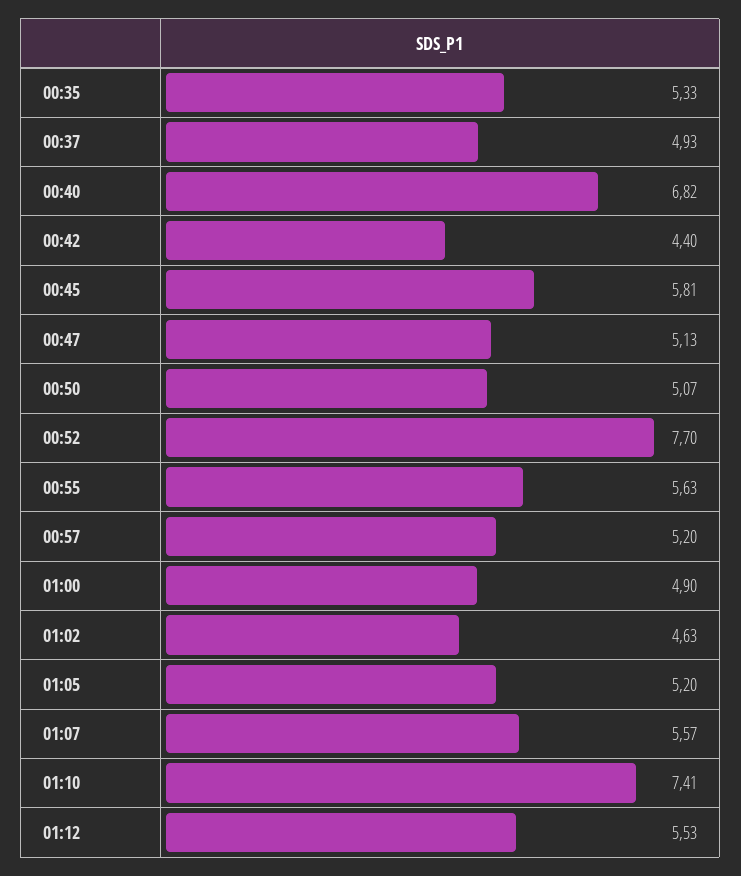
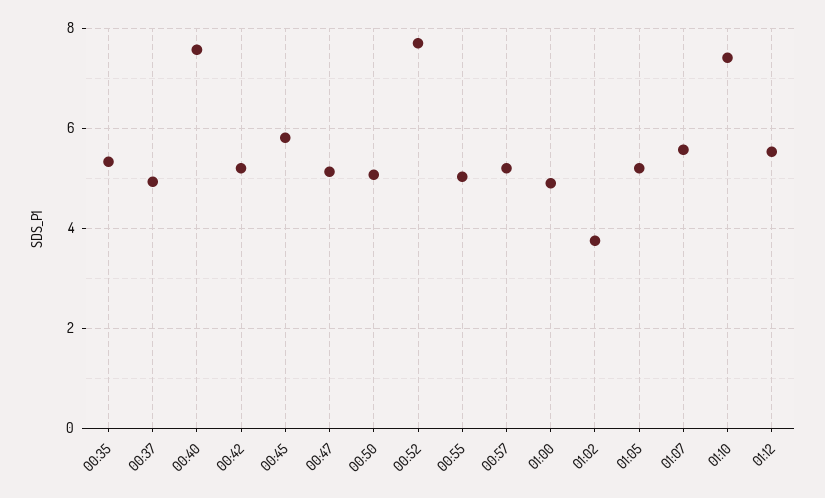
00:40: 6.82 -> 7.6
00:42: 4.4 -> 5.2
00:55: 5.63 -> 5
01:02: 4.63 -> 3.8

